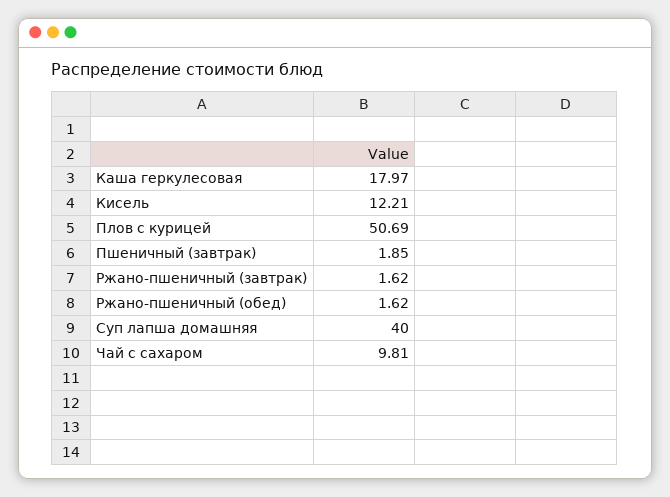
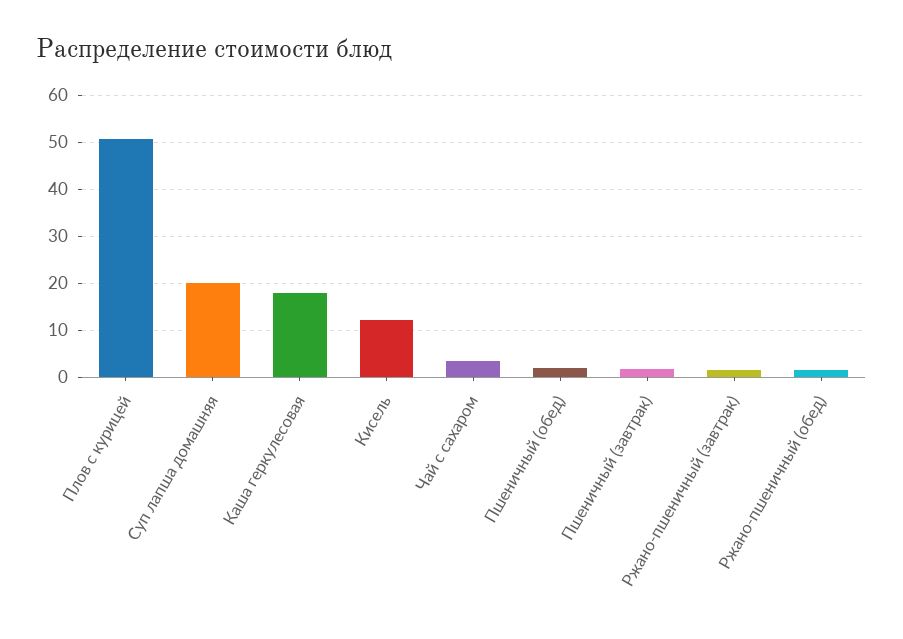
Суп лапша домашняя: 40 -> 20
Чай с сахаром: 9.81 -> 4
Пшеничный (обед): none -> 2

